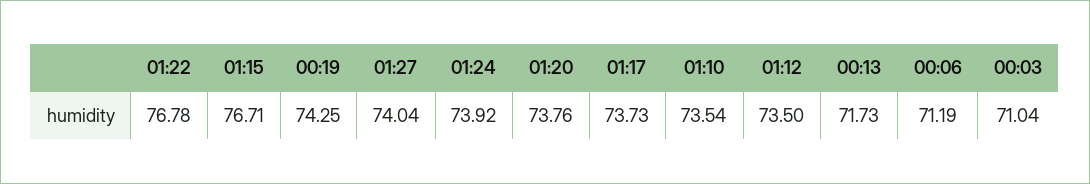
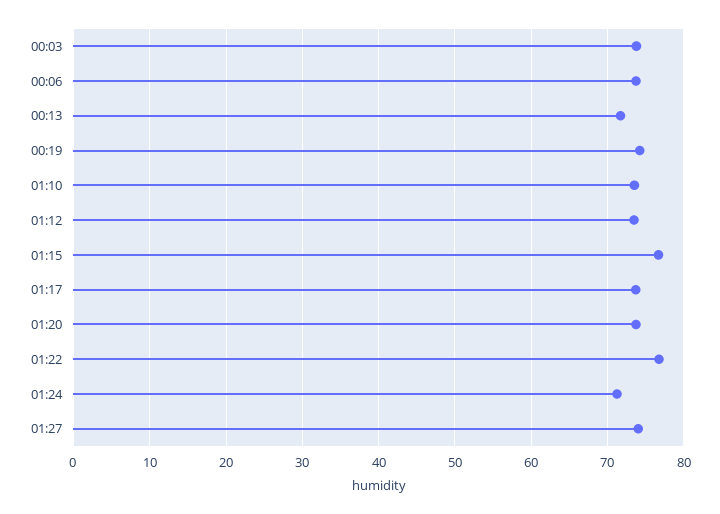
01:24: 73.92 -> 71
00:06: 71.19 -> 74
00:03: 71.04 -> 74

